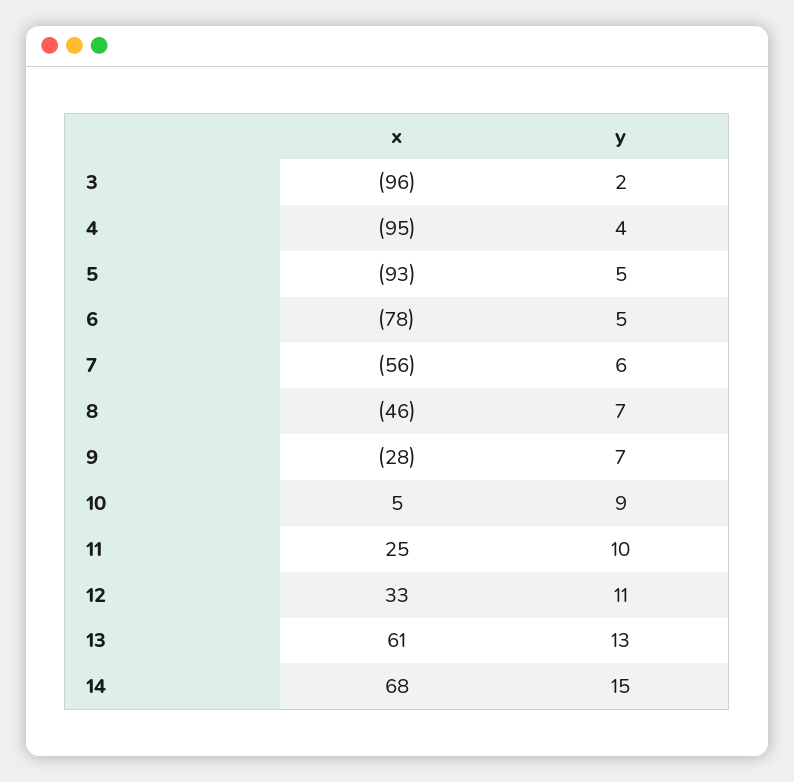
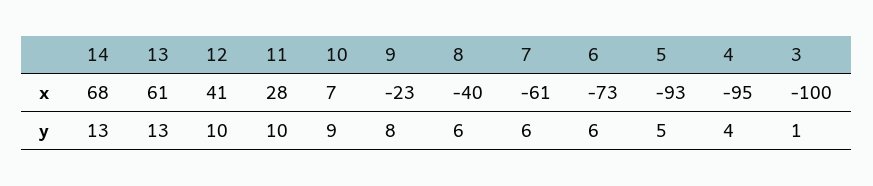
x, 3: -96 -> -100
y, 3: 2 -> 1
x, 6: -78 -> -73
y, 6: 5 -> 6
x, 7: -56 -> -61
x, 8: -46 -> -40
y, 8: 7 -> 6
x, 9: -28 -> -23
y, 9: 7 -> 8
x, 10: 5 -> 7
x, 11: 25 -> 28
x, 12: 33 -> 41
y, 12: 11 -> 10
y, 14: 15 -> 13

